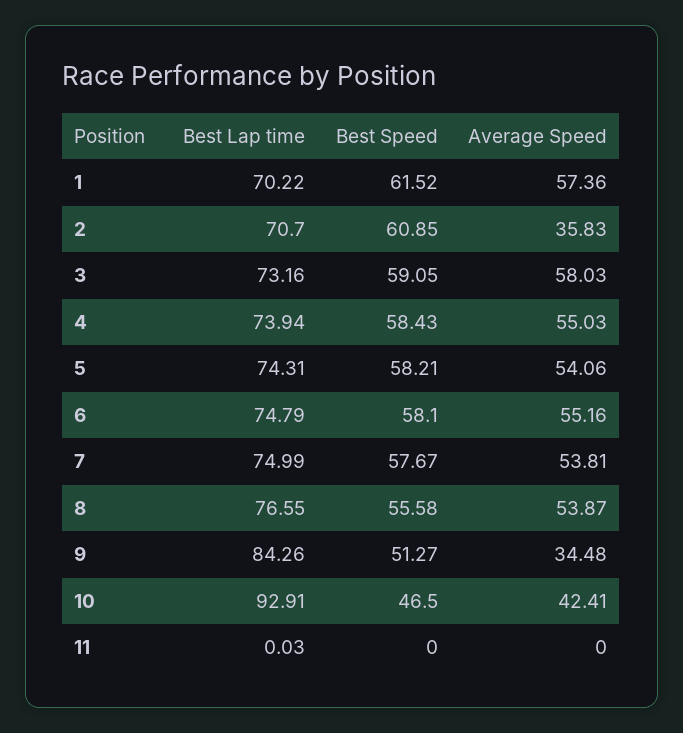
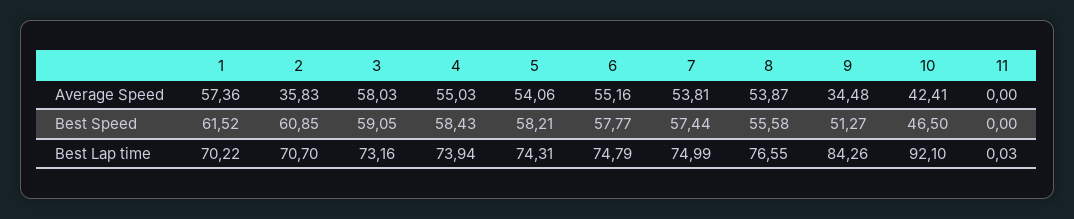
Best Speed, 6: 58.1 -> 57.77
Best Speed, 7: 57.67 -> 57.44
Best Lap time, 10: 92.91 -> 92.1

